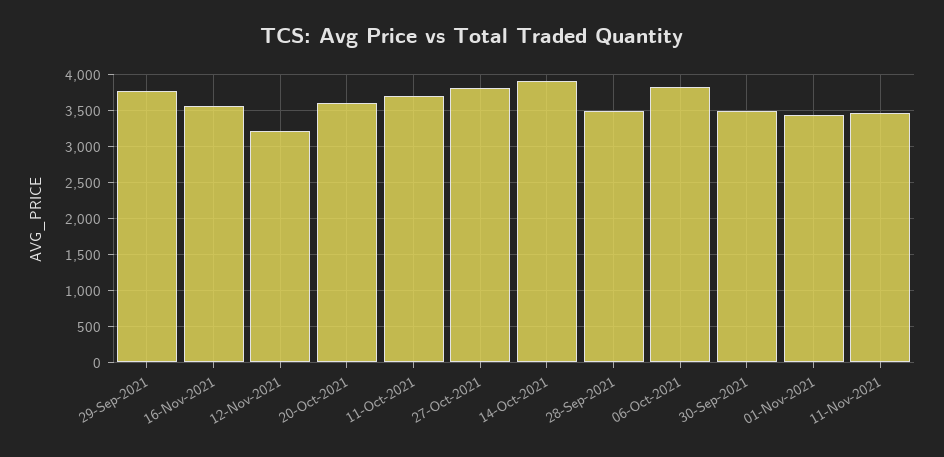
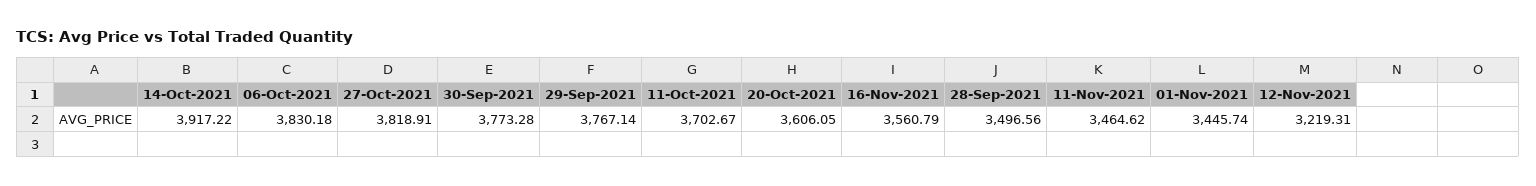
30-Sep-2021: 3500 -> 3773.28

